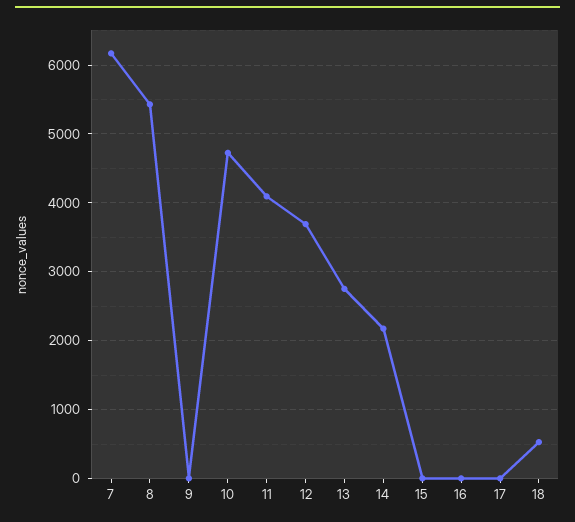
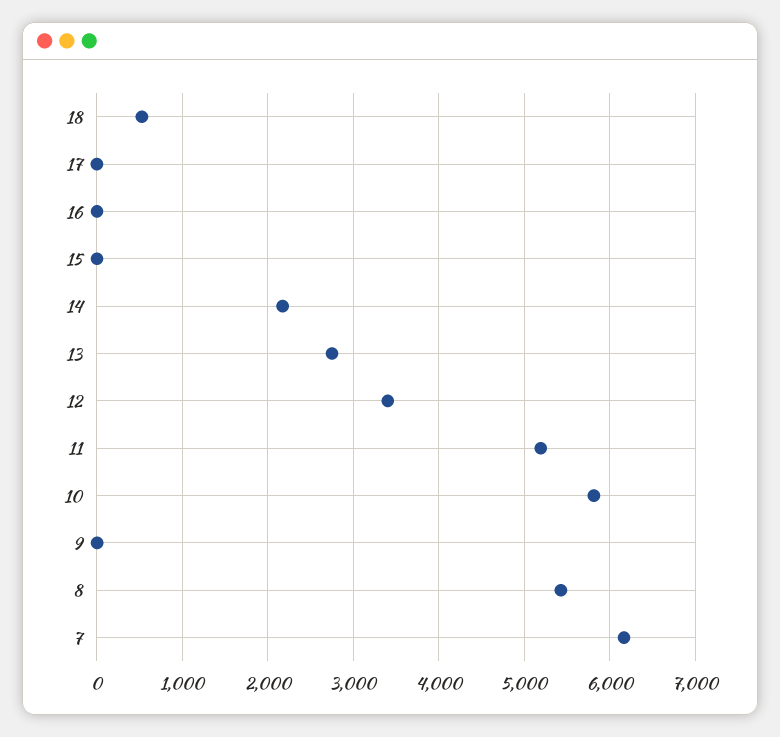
10: 4700 -> 5800
11: 4100 -> 5200
12: 3700 -> 3400

